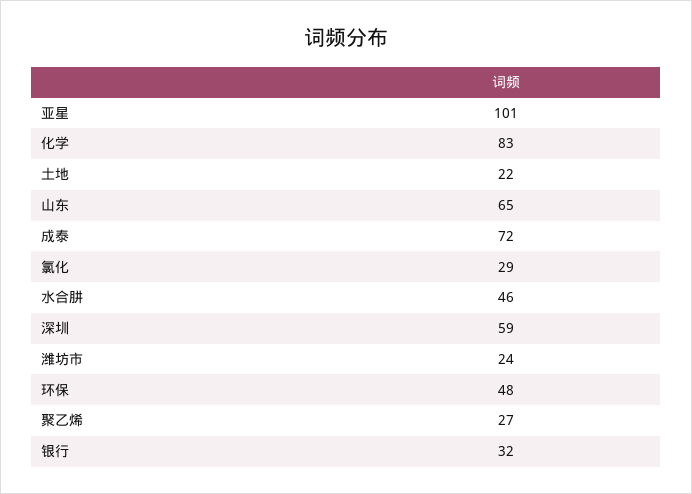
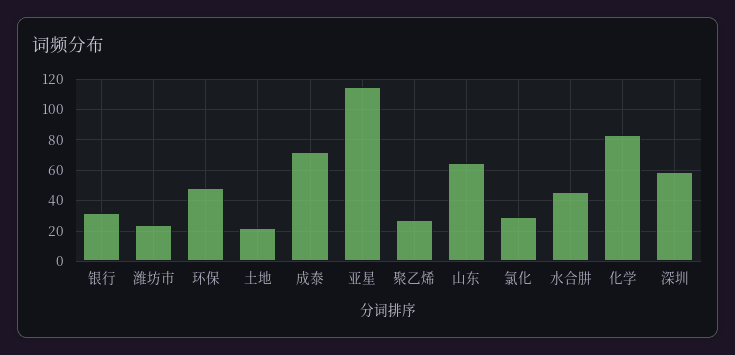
亚星: 101 -> 115

